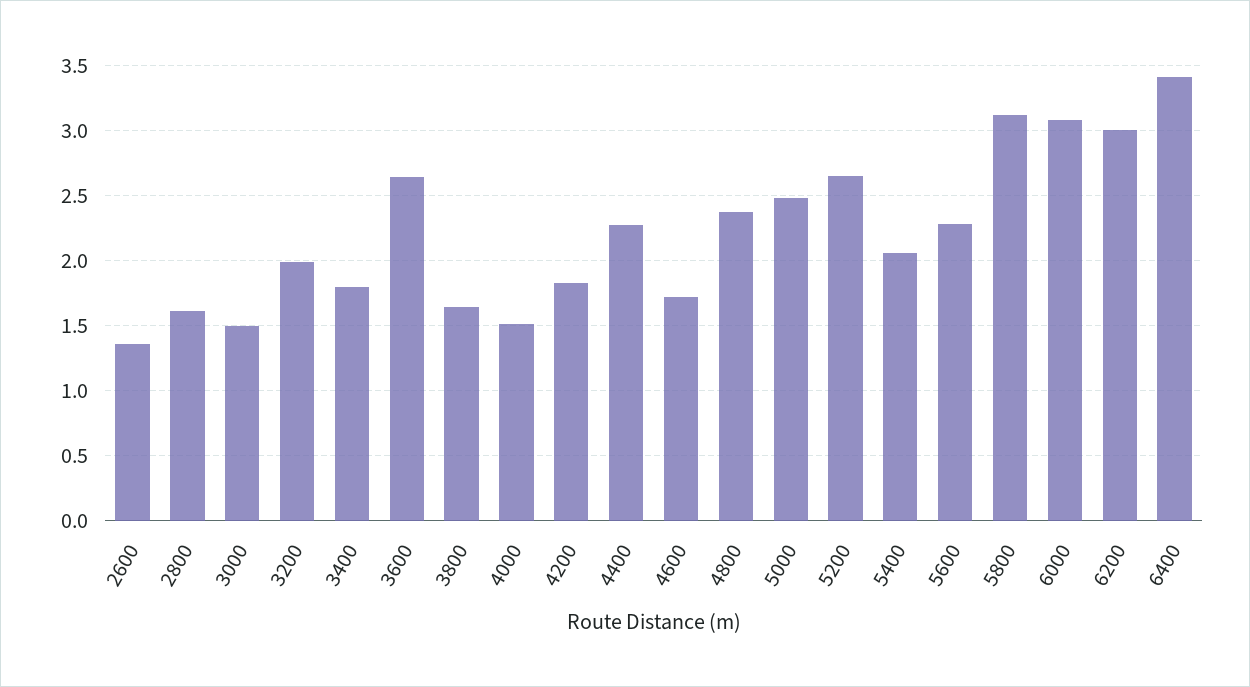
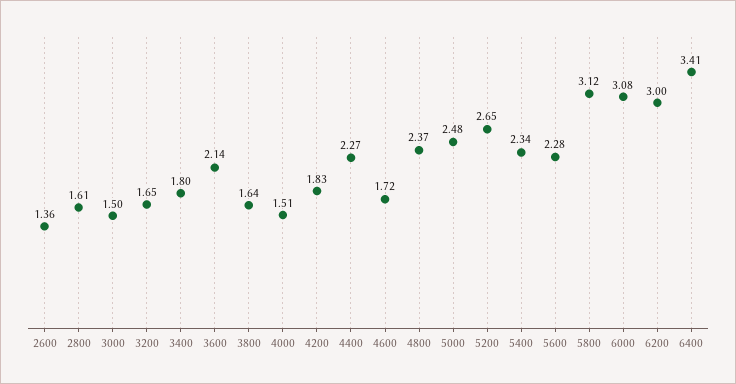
3200: 2 -> 1.65
3600: 2.65 -> 2.14
5400: 2.05 -> 2.34

